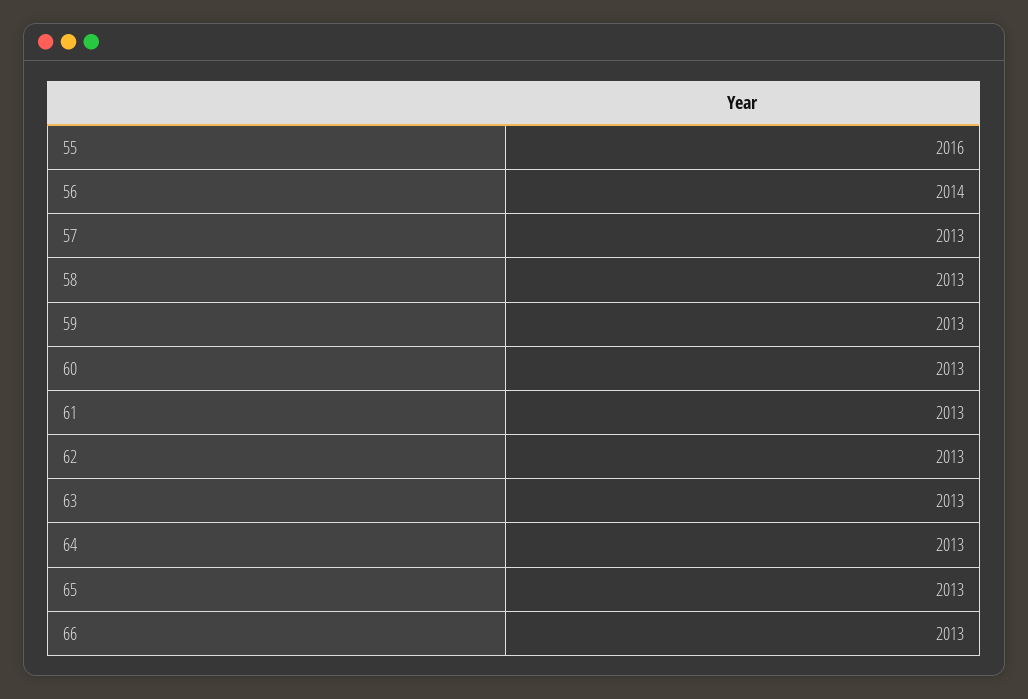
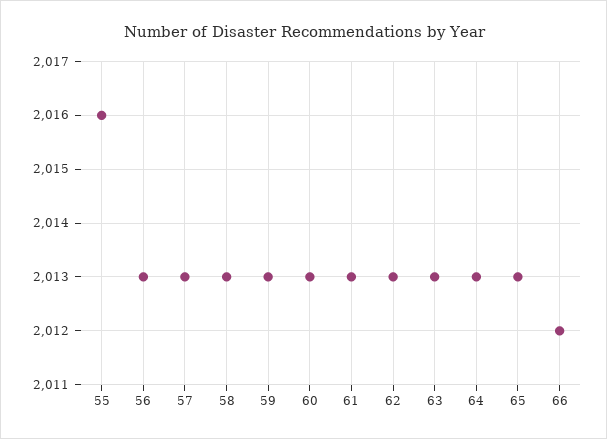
56: 2014 -> 2013
66: 2013 -> 2012

